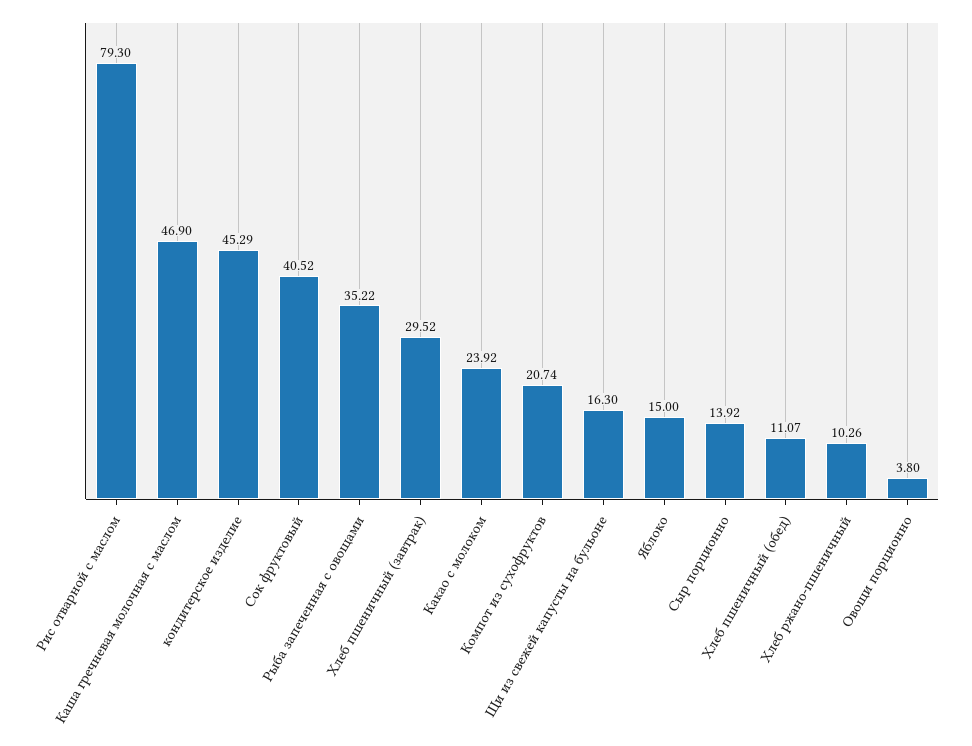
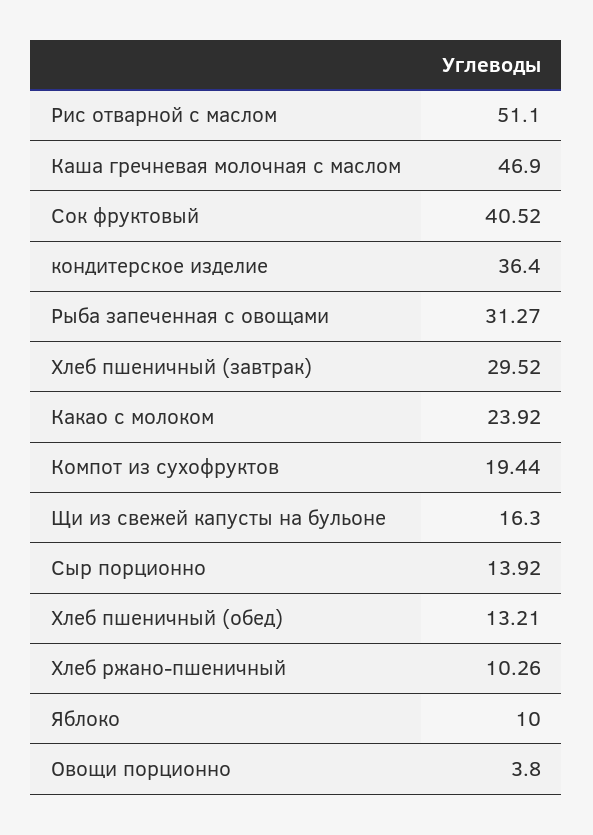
Рис отварной с маслом: 79.3 -> 51.1
кондитерское изделие: 45.29 -> 36.4
Рыба запеченная с овощами: 35.22 -> 31.27
Компот из сухофруктов: 20.74 -> 19.44
Яблоко: 15 -> 10
Хлеб пшеничный (обед): 11.07 -> 13.21

